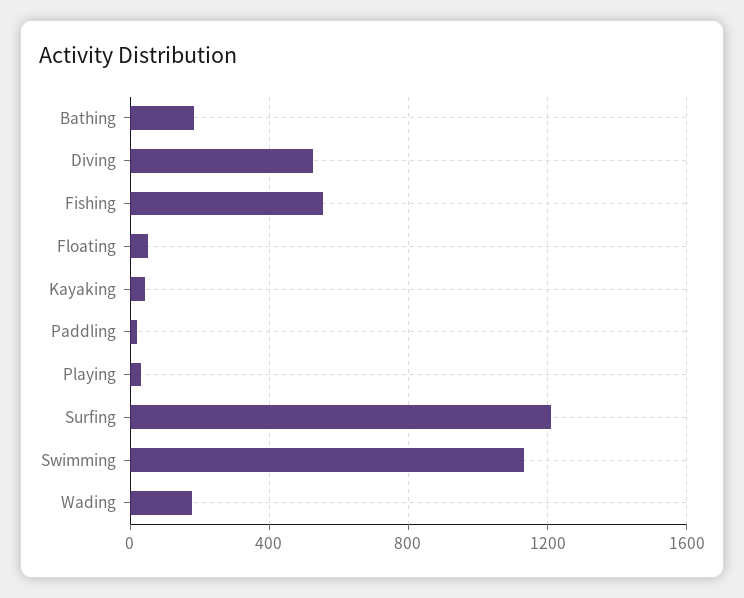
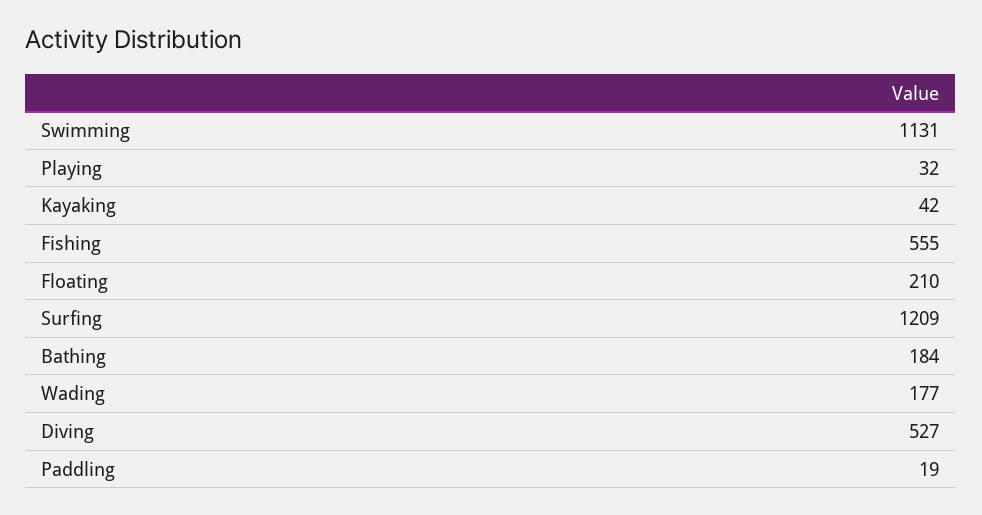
Floating: 50 -> 210

